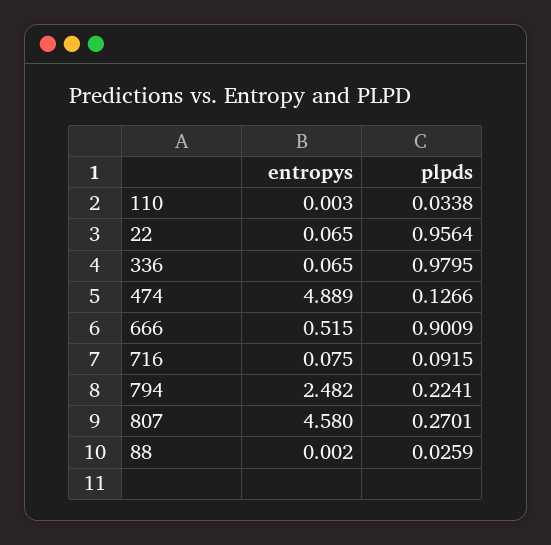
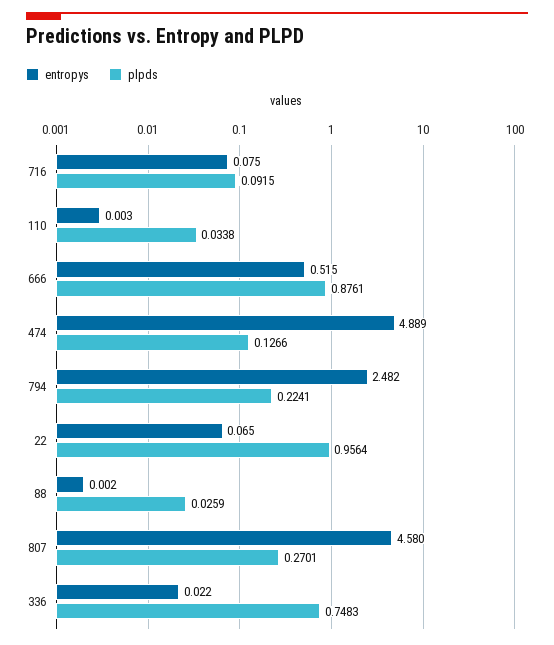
entropys, 336: 0.065 -> 0.022
plpds, 336: 0.9795 -> 0.7483
plpds, 666: 0.9009 -> 0.8761

